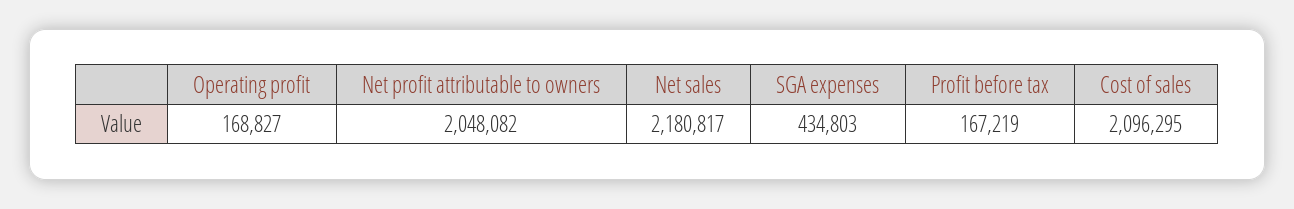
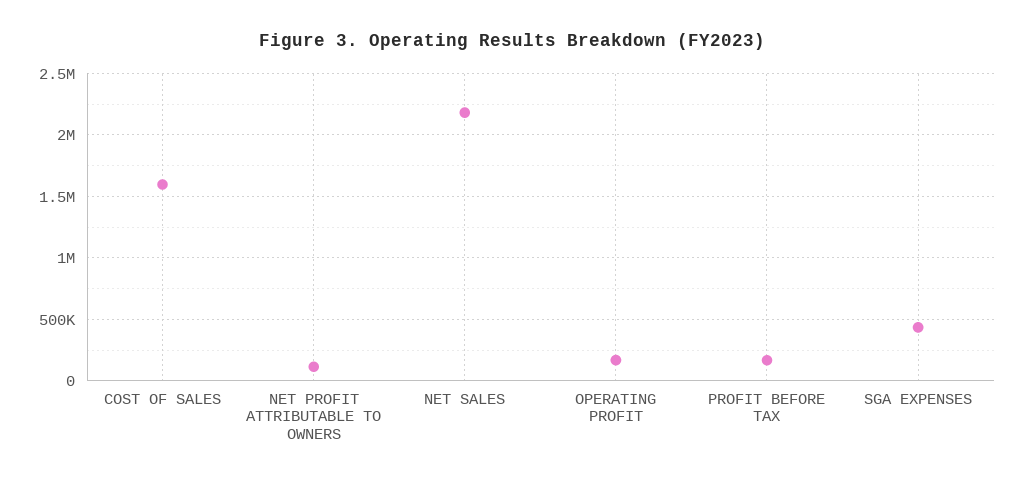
Net profit attributable to owners: 2048082 -> 100000
Cost of sales: 2096295 -> 1600000

